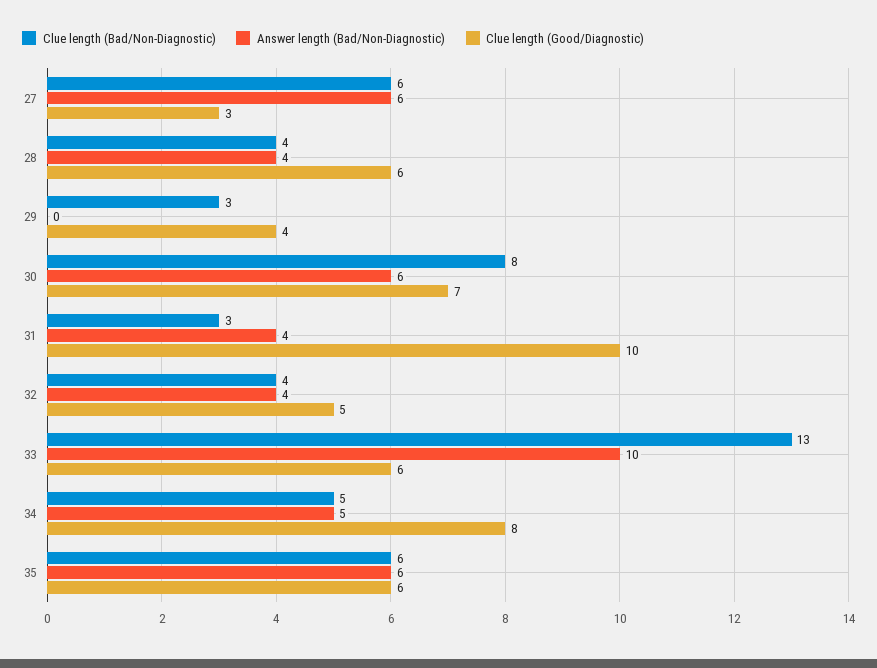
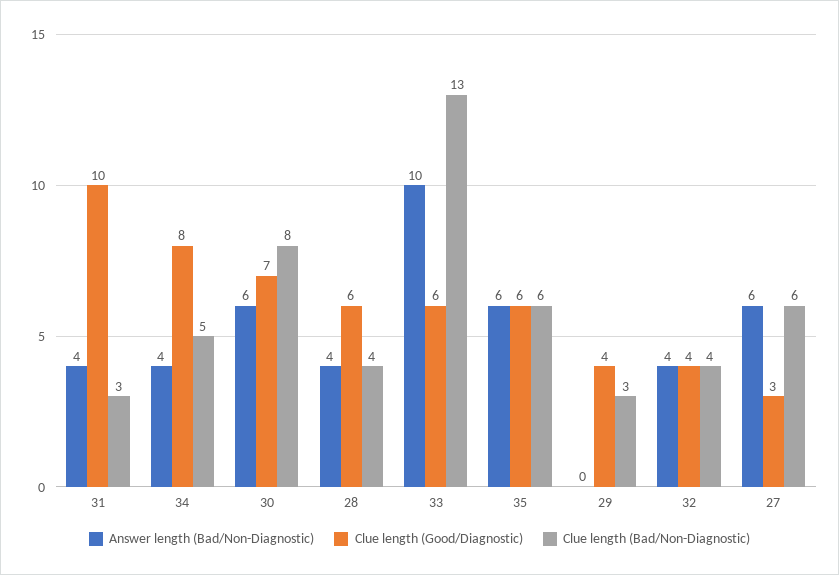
Clue length (Good/Diagnostic), 32: 5 -> 4
Answer length (Bad/Non-Diagnostic), 34: 5 -> 4

